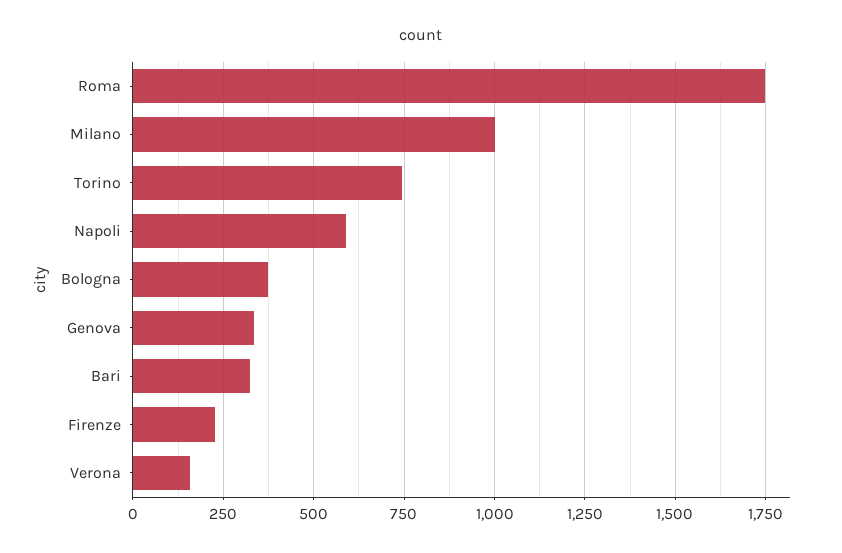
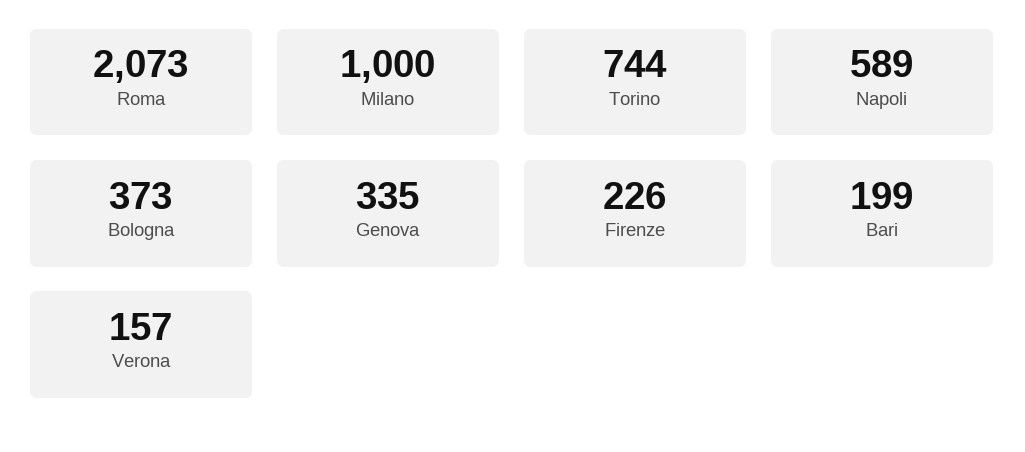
Roma: 1750 -> 2073
Bari: 325 -> 199

